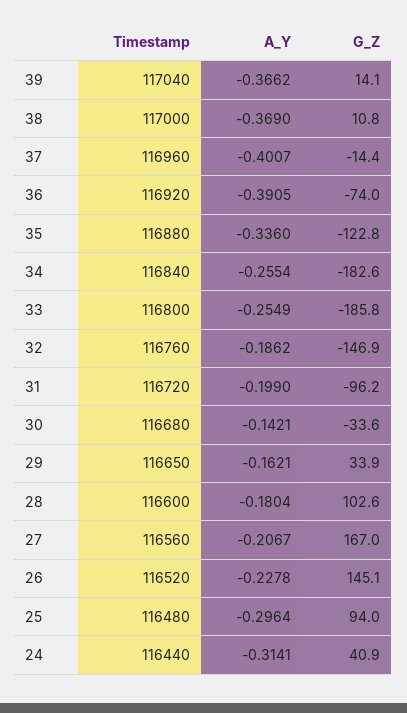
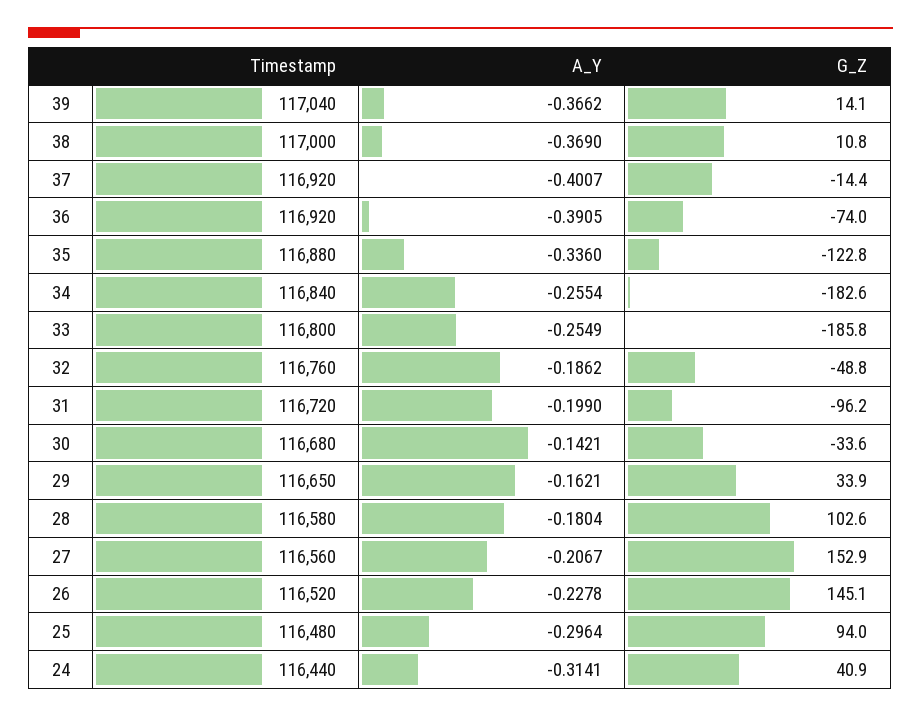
Timestamp, 37: 116960 -> 116920
G_Z, 32: -146.9 -> -48.8
Timestamp, 28: 116600 -> 116580
G_Z, 27: 167 -> 152.9

